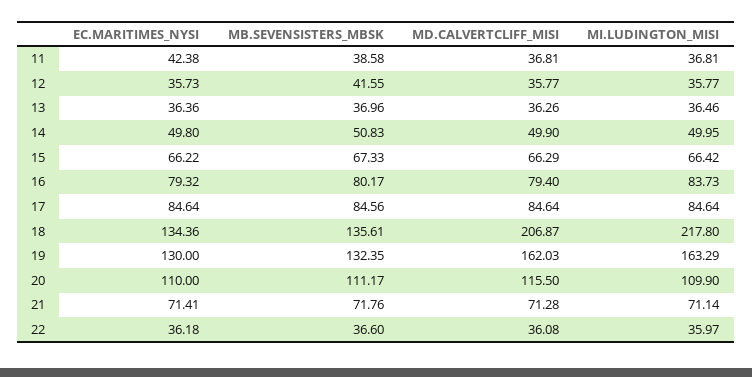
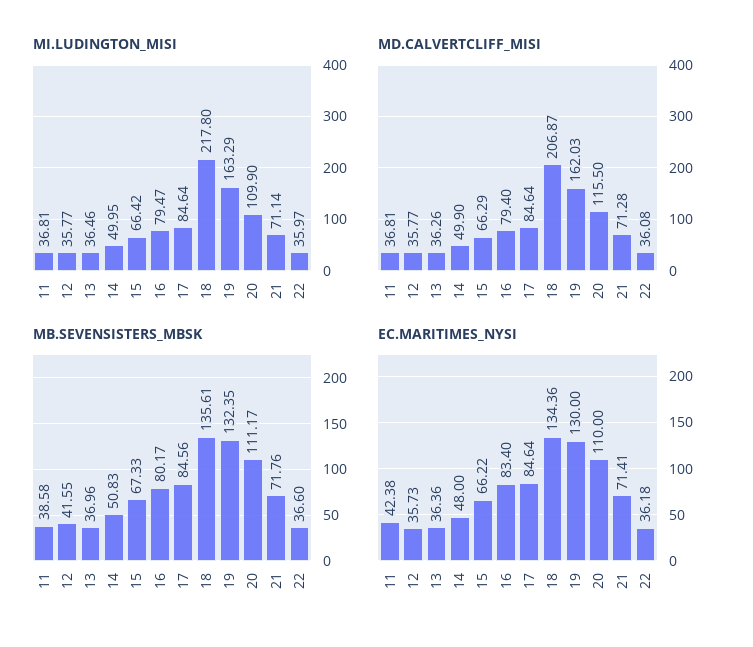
EC.MARITIMES_NYSI, 14: 49.8 -> 48
EC.MARITIMES_NYSI, 16: 79.32 -> 83.4
MI.LUDINGTON_MISI, 16: 83.73 -> 79.47

